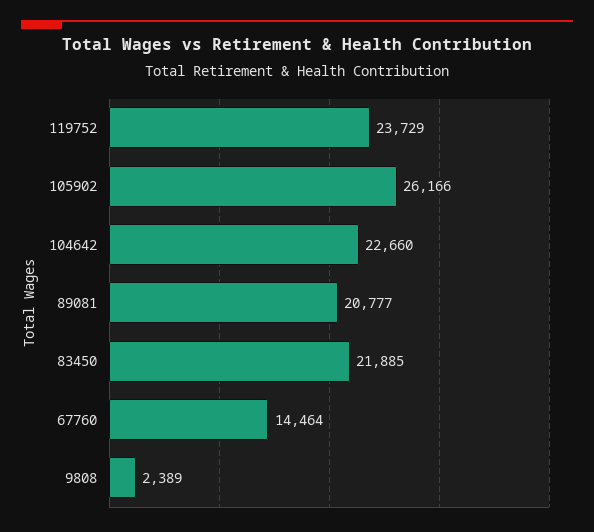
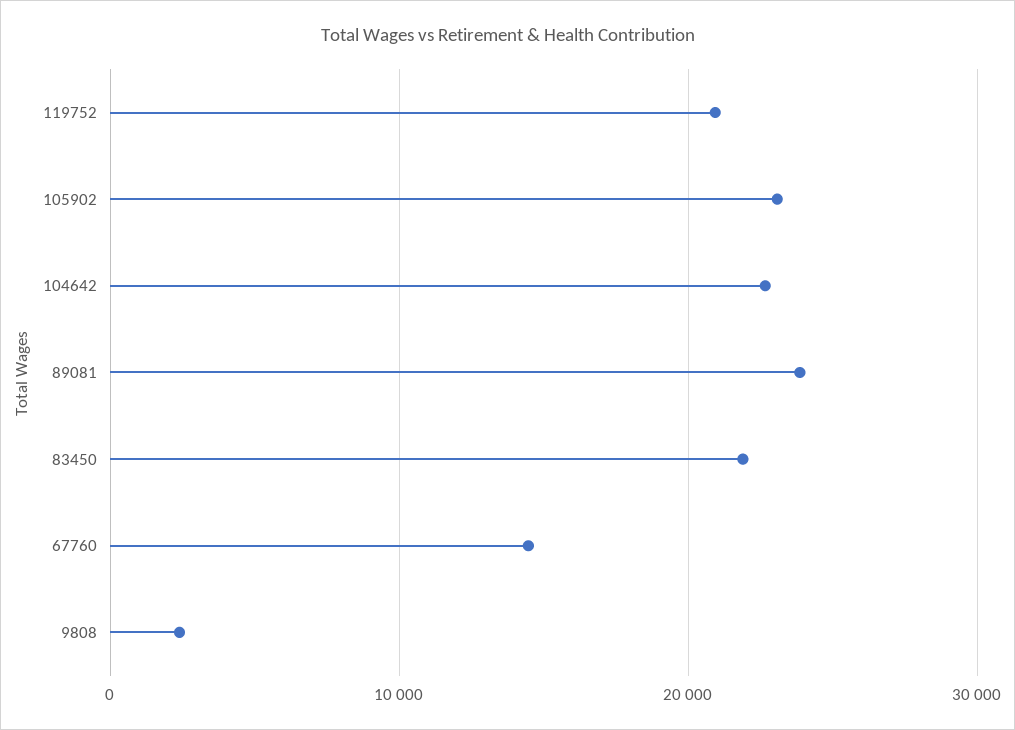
119752: 23729 -> 21000
105902: 26166 -> 23000
89081: 20777 -> 24000

